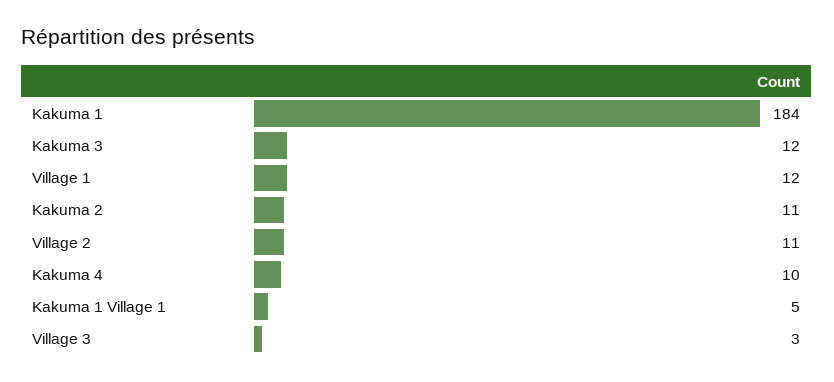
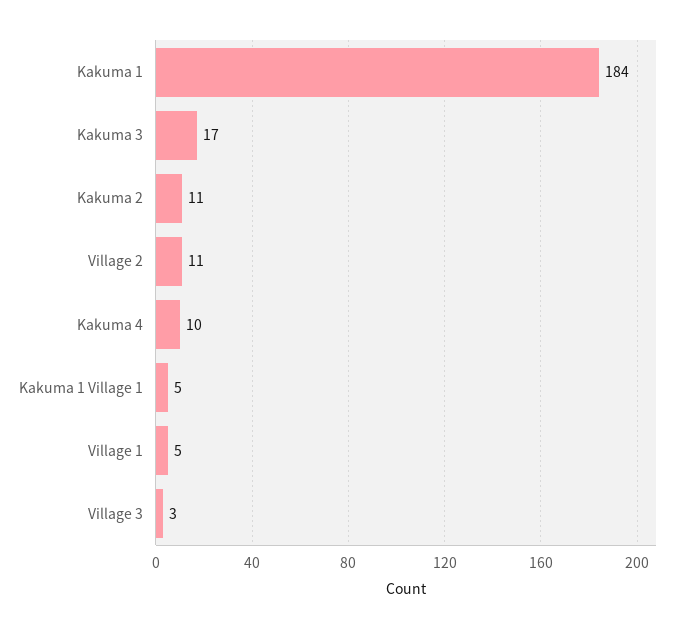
Kakuma 3: 12 -> 17
Village 1: 12 -> 5

